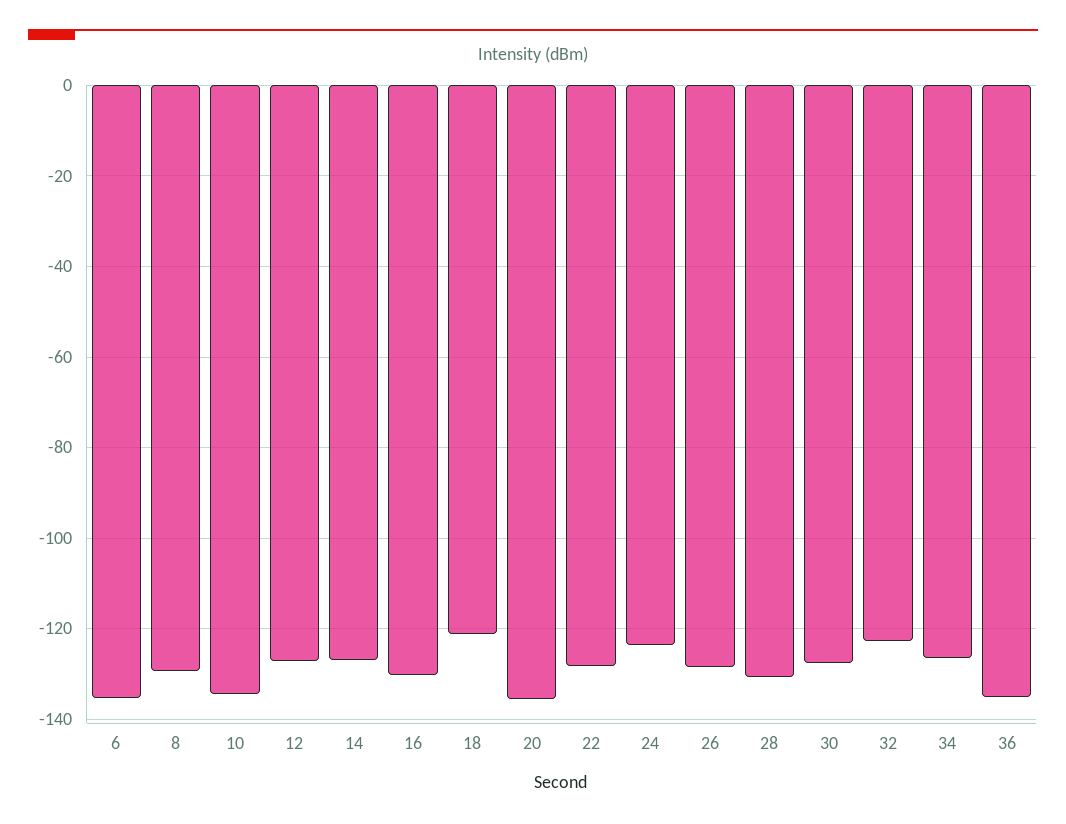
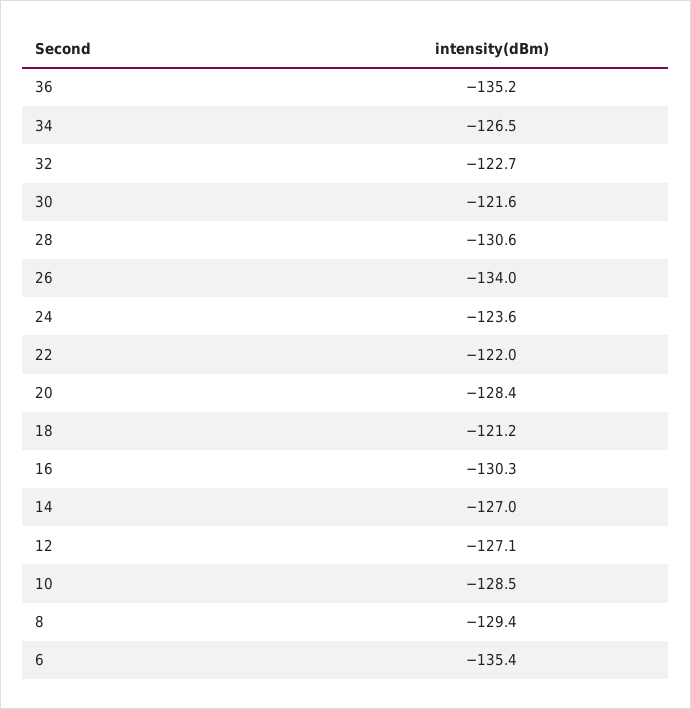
10: -134 -> -128.5
20: -136 -> -128.4
22: -128 -> -122
26: -128 -> -134
30: -128 -> -121.6

